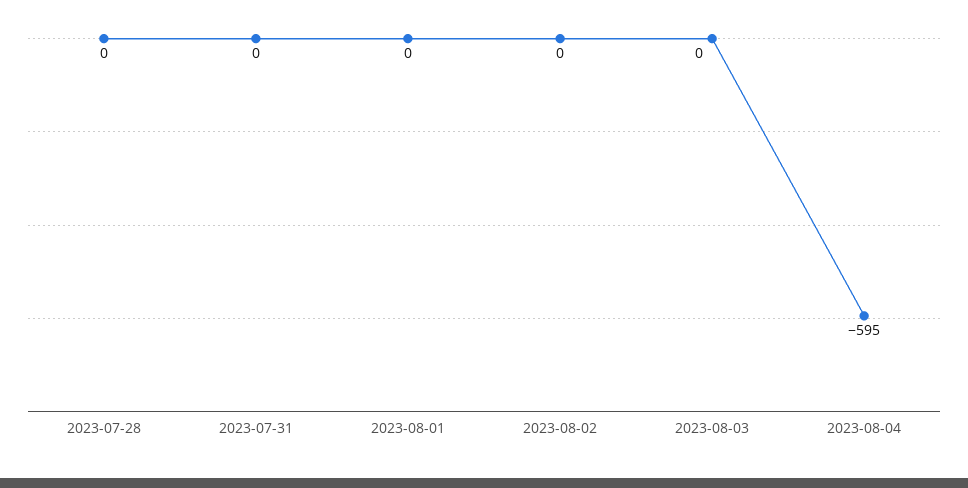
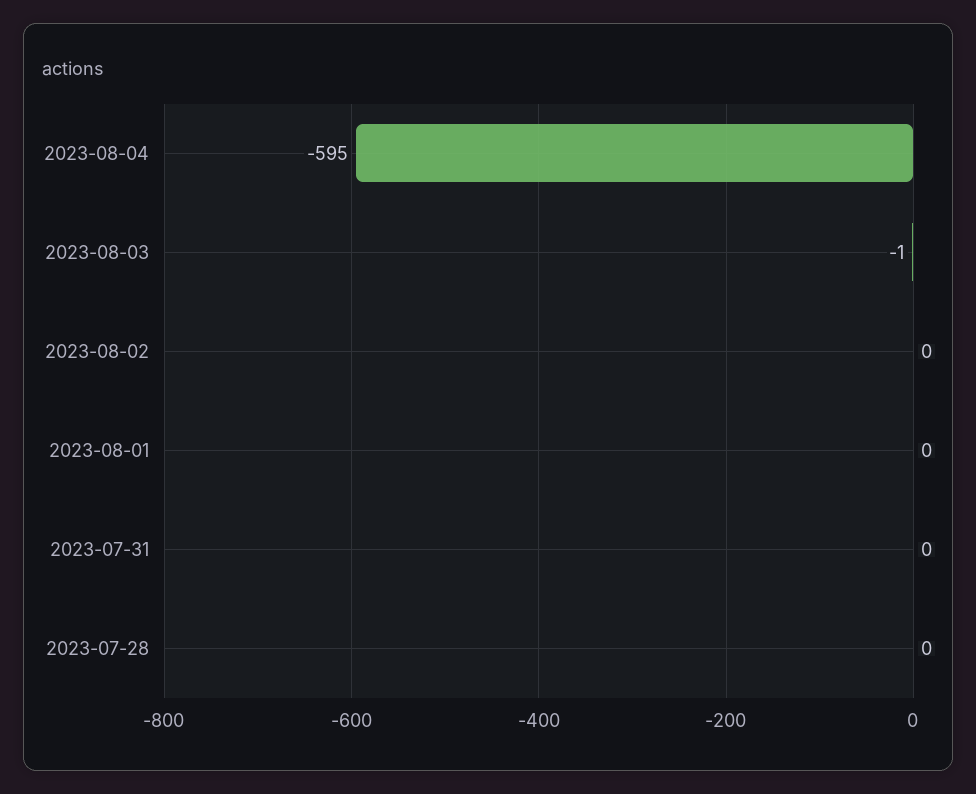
2023-08-03: 0 -> -1

